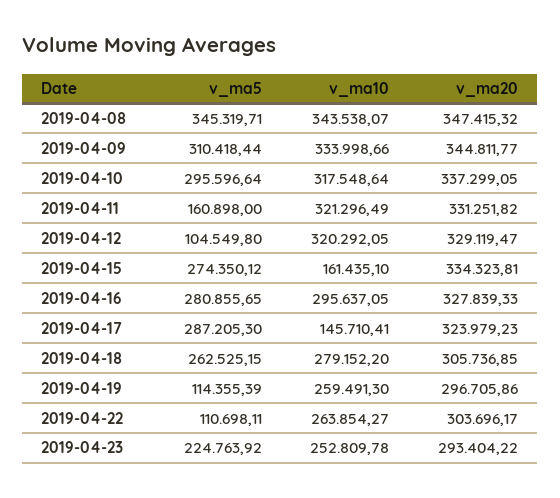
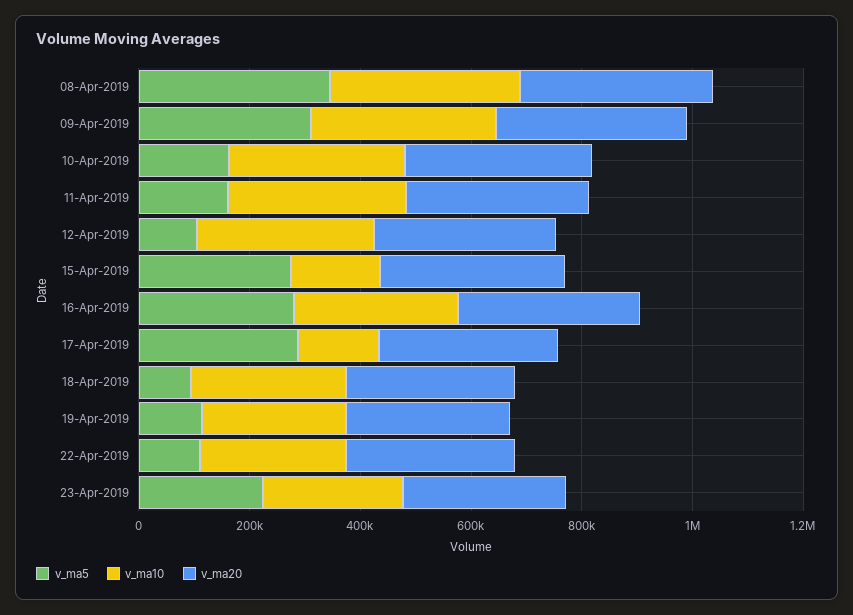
v_ma5, 2019-04-10: 295596.64 -> 150000
v_ma5, 2019-04-18: 262525.15 -> 100000

